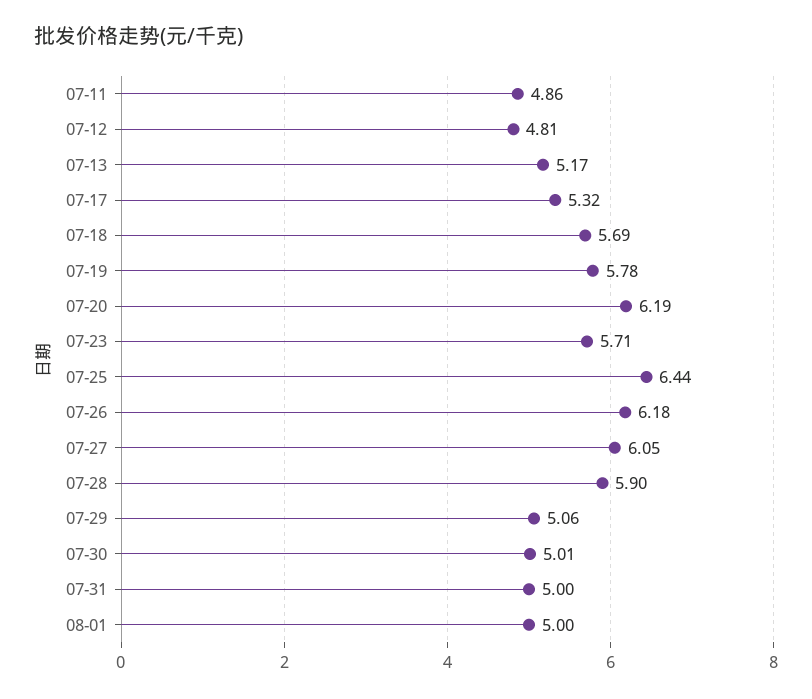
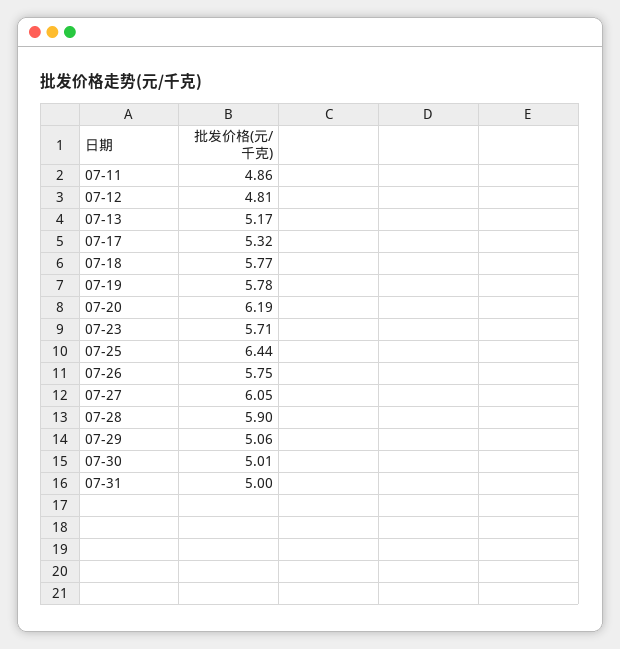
07-18: 5.69 -> 5.77
07-26: 6.18 -> 5.75
08-01: 5 -> none

